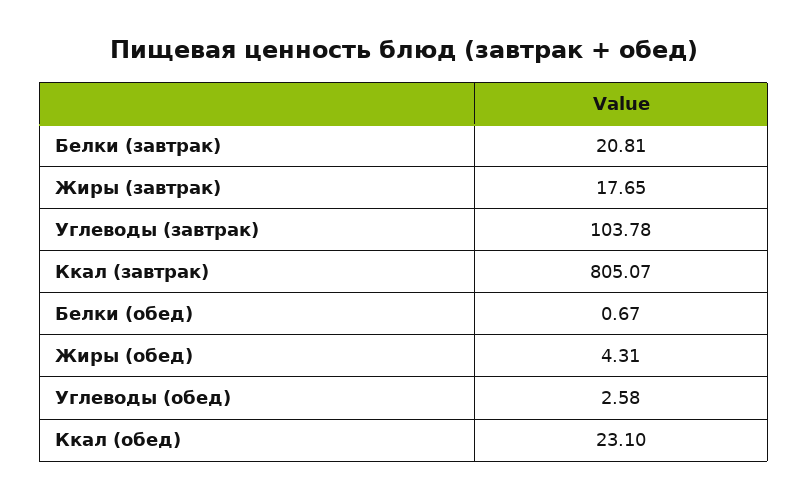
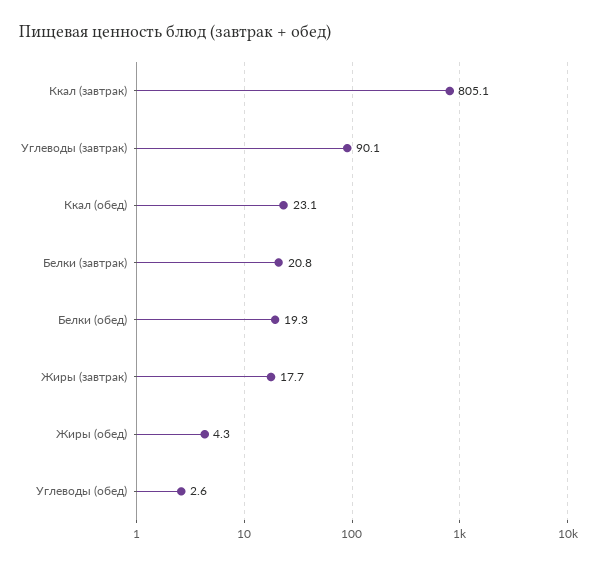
Углеводы (завтрак): 103.78 -> 90.1
Белки (обед): 0.67 -> 19.3

